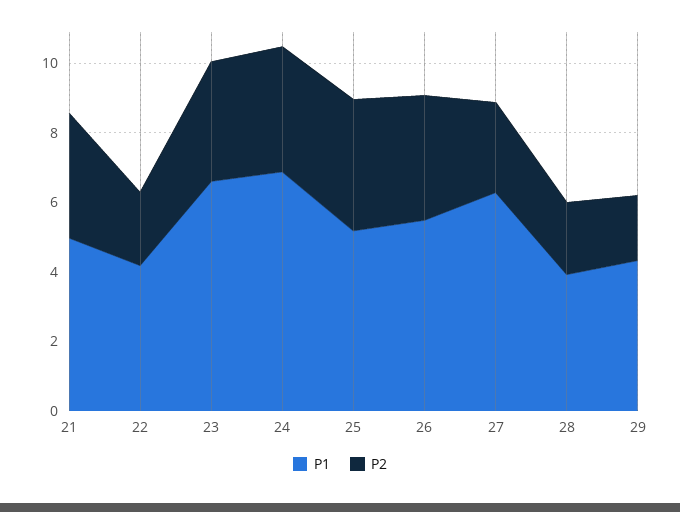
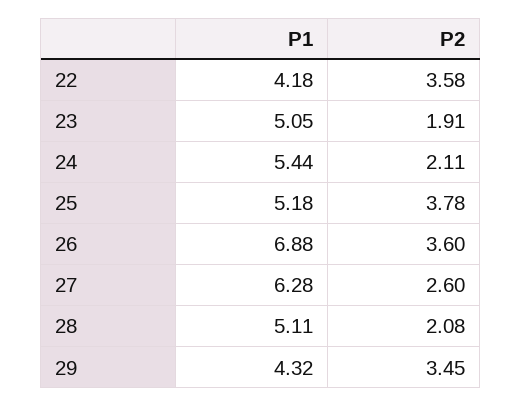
P1, 21: 5 -> none
P2, 21: 3.5 -> none
P2, 22: 2 -> 3.58
P1, 23: 6.5 -> 5.05
P2, 23: 3.5 -> 1.91
P1, 24: 7 -> 5.44
P2, 24: 3.5 -> 2.11
P1, 26: 5.5 -> 6.88
P1, 28: 4 -> 5.11
P2, 29: 2 -> 3.45

